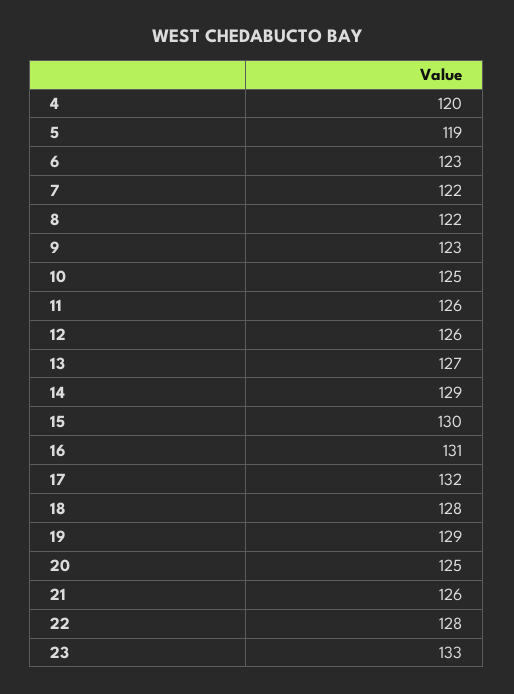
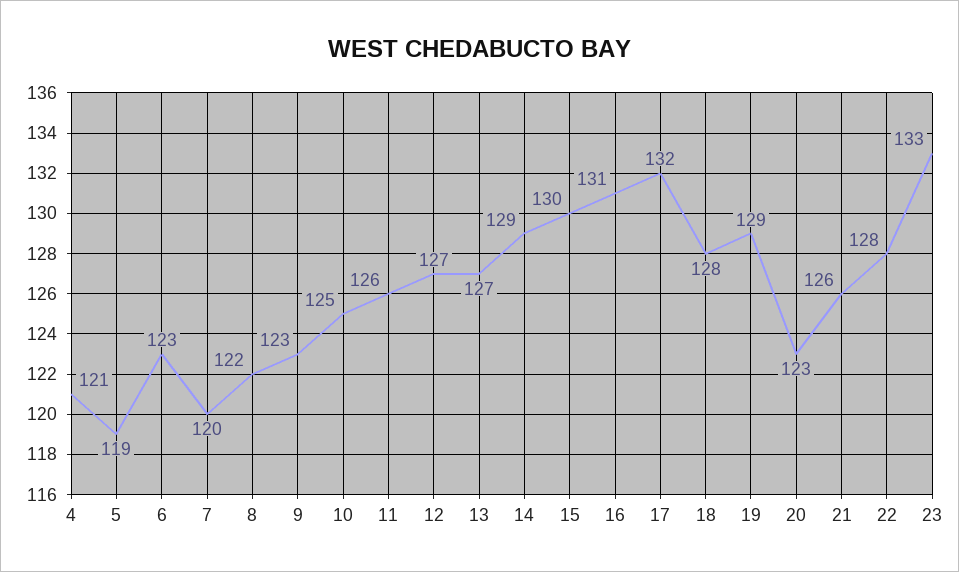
4: 120 -> 121
7: 122 -> 120
12: 126 -> 127
20: 125 -> 123

